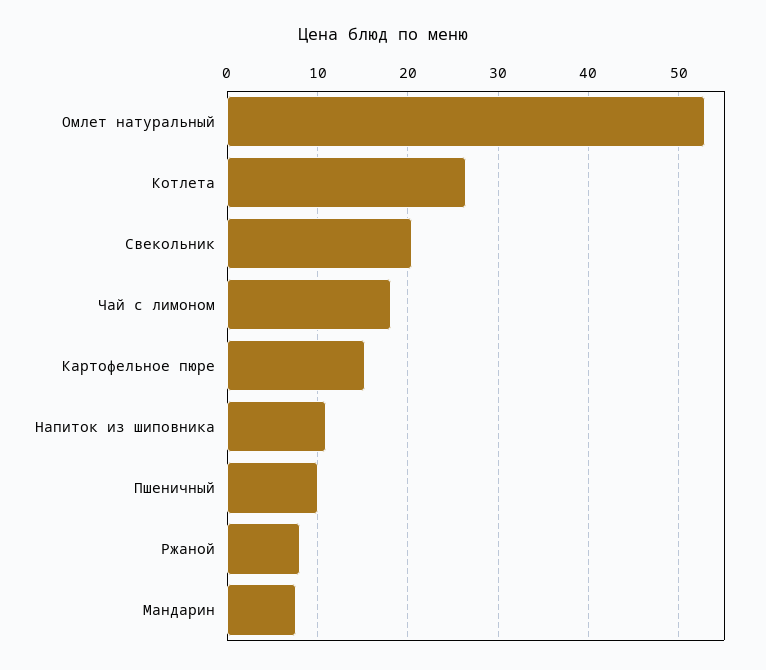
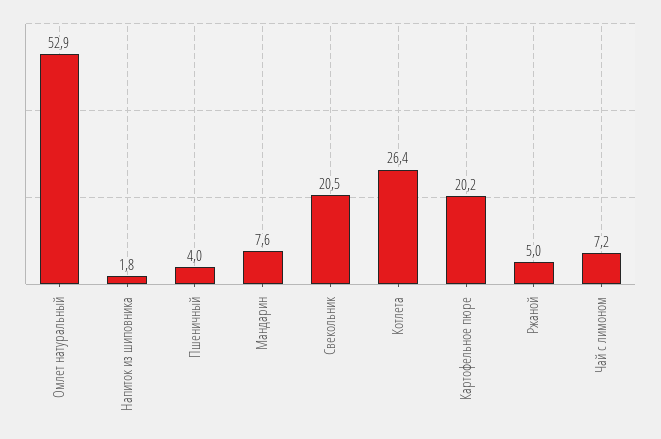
Чай с лимоном: 18 -> 7.2
Картофельное пюре: 15 -> 20.2
Напиток из шиповника: 11 -> 1.8
Пшеничный: 10 -> 4
Ржаной: 8 -> 5

